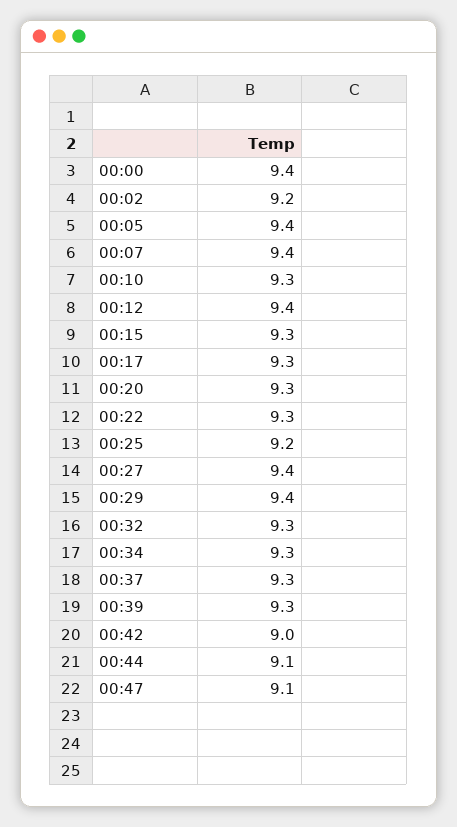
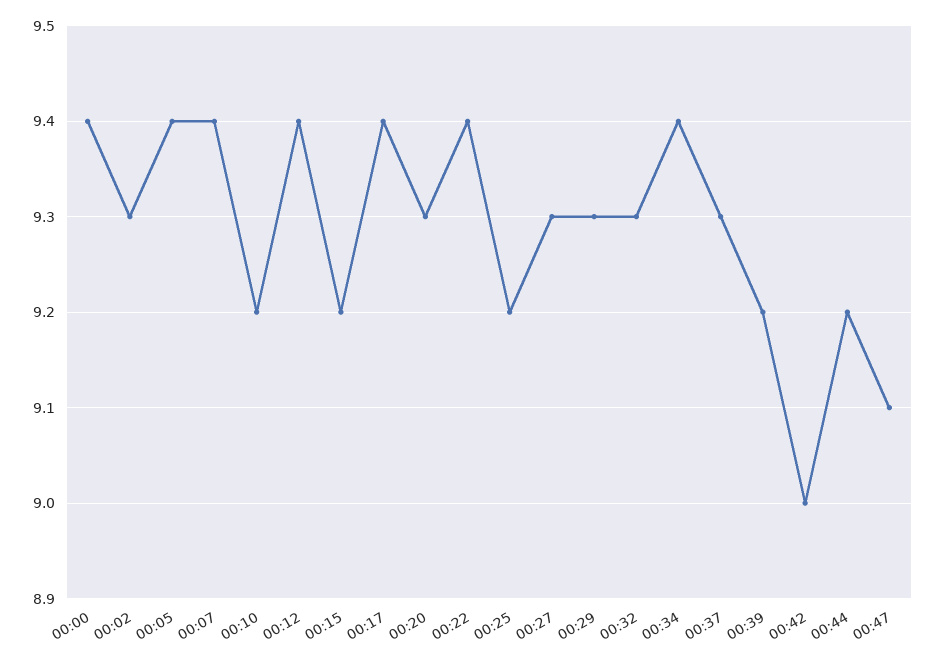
00:02: 9.2 -> 9.3
00:10: 9.3 -> 9.2
00:15: 9.3 -> 9.2
00:17: 9.3 -> 9.4
00:22: 9.3 -> 9.4
00:27: 9.4 -> 9.3
00:29: 9.4 -> 9.3
00:34: 9.3 -> 9.4
00:39: 9.3 -> 9.2
00:44: 9.1 -> 9.2

